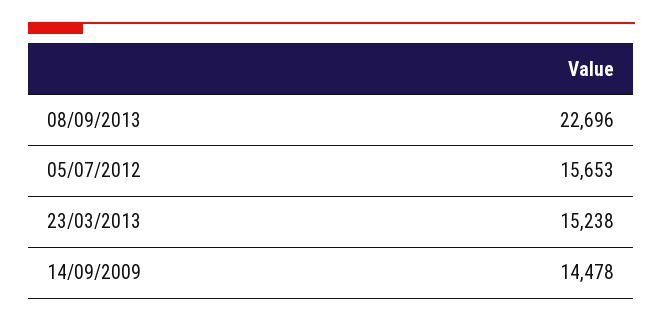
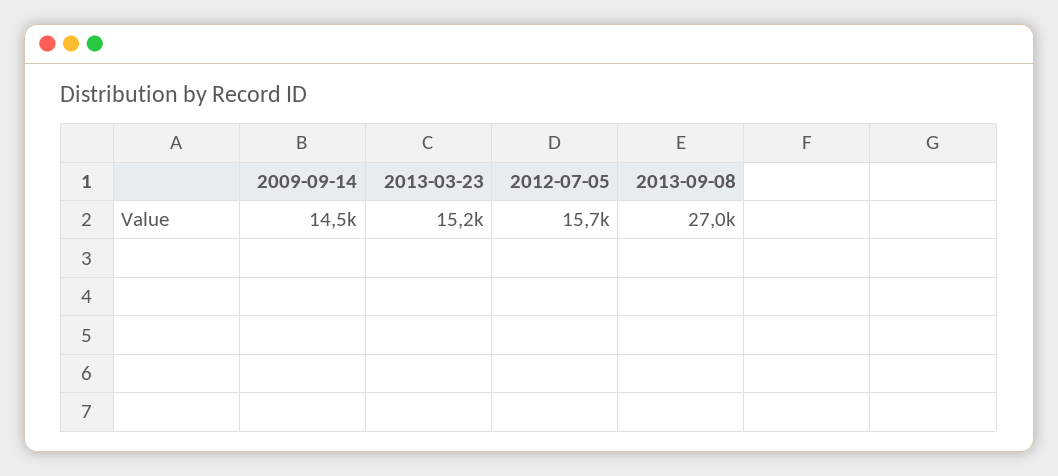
08/09/2013: 22696 -> 27000

